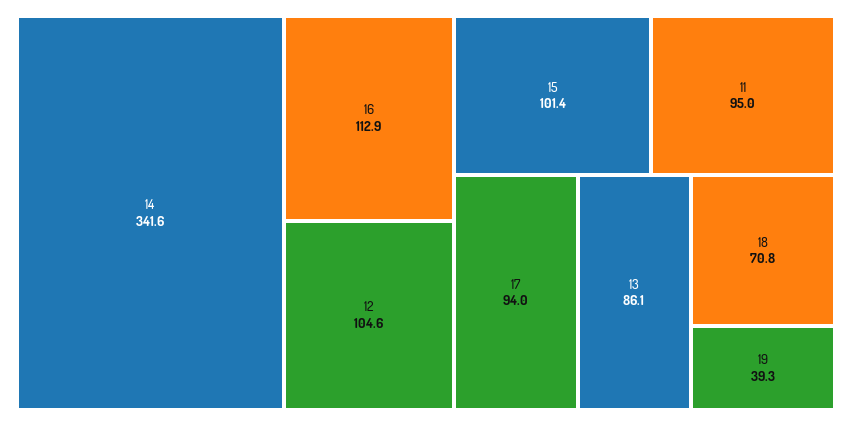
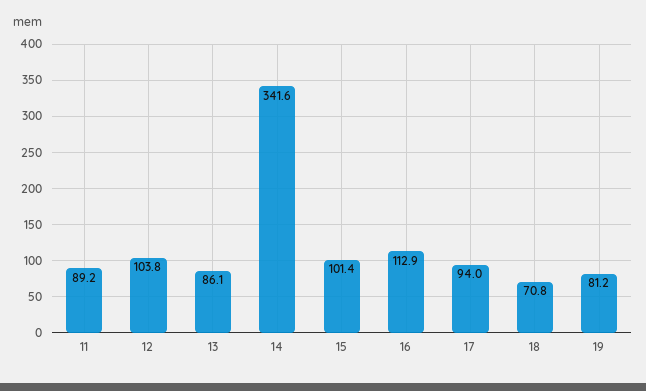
12: 104.6 -> 103.8
11: 95 -> 89.2
19: 39.3 -> 81.2

